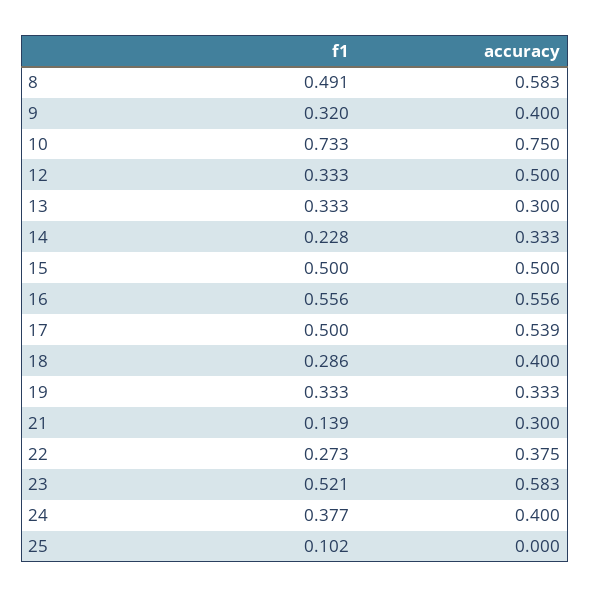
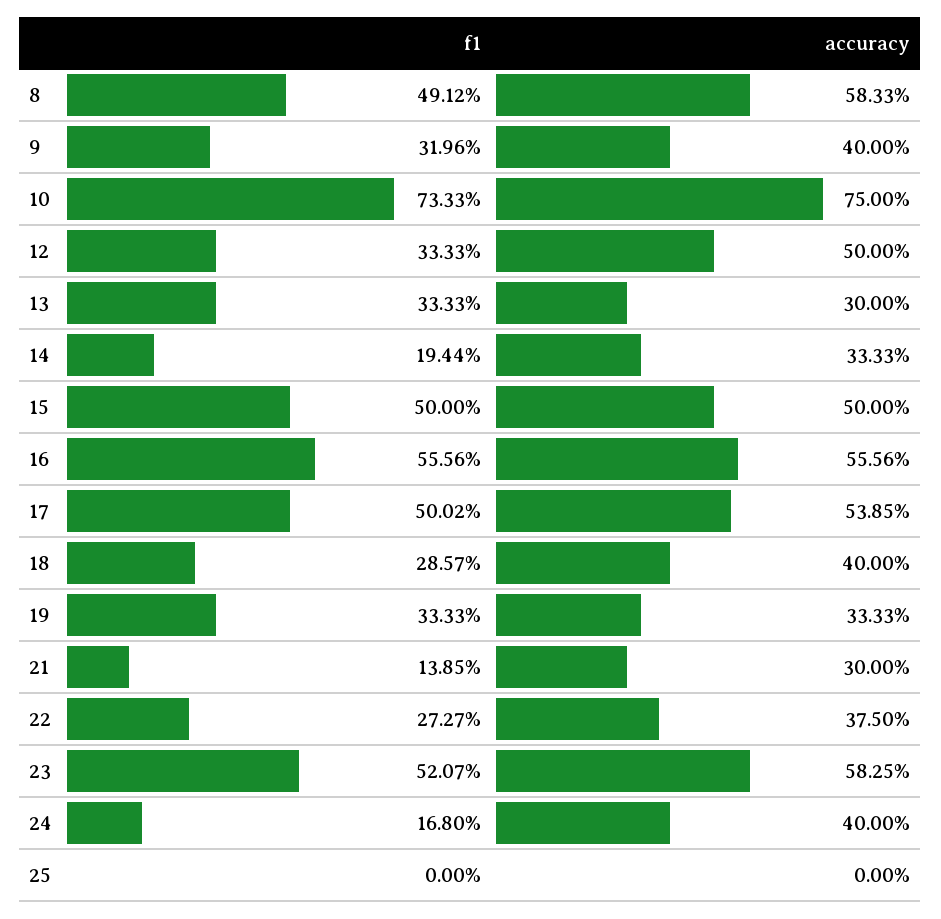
f1, 14: 0.228 -> 0.1944
f1, 24: 0.377 -> 0.168
f1, 25: 0.102 -> 0

